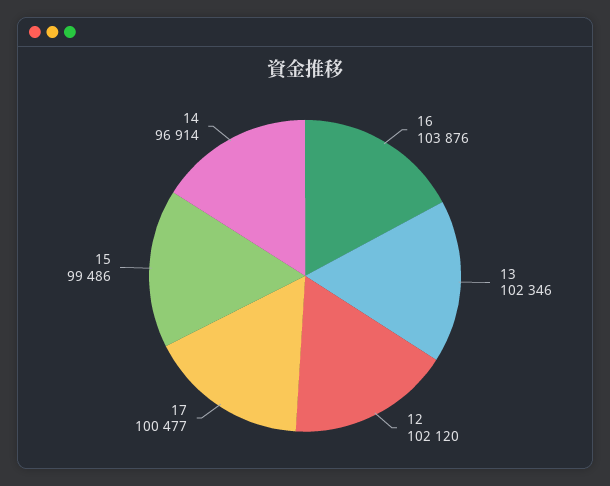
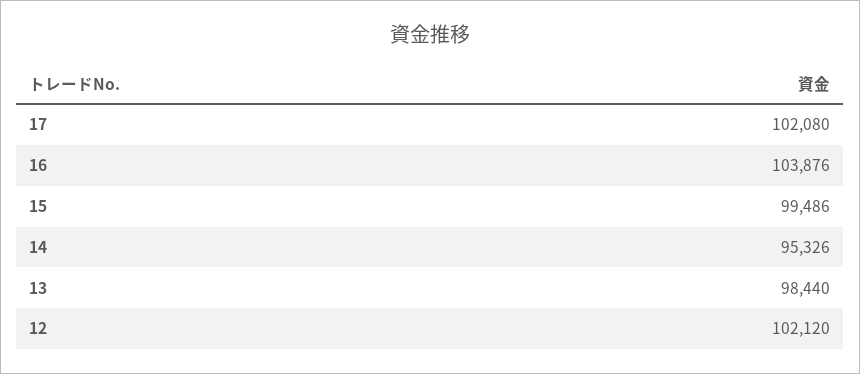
13: 102346 -> 98440
17: 100477 -> 102080
14: 96914 -> 95326

